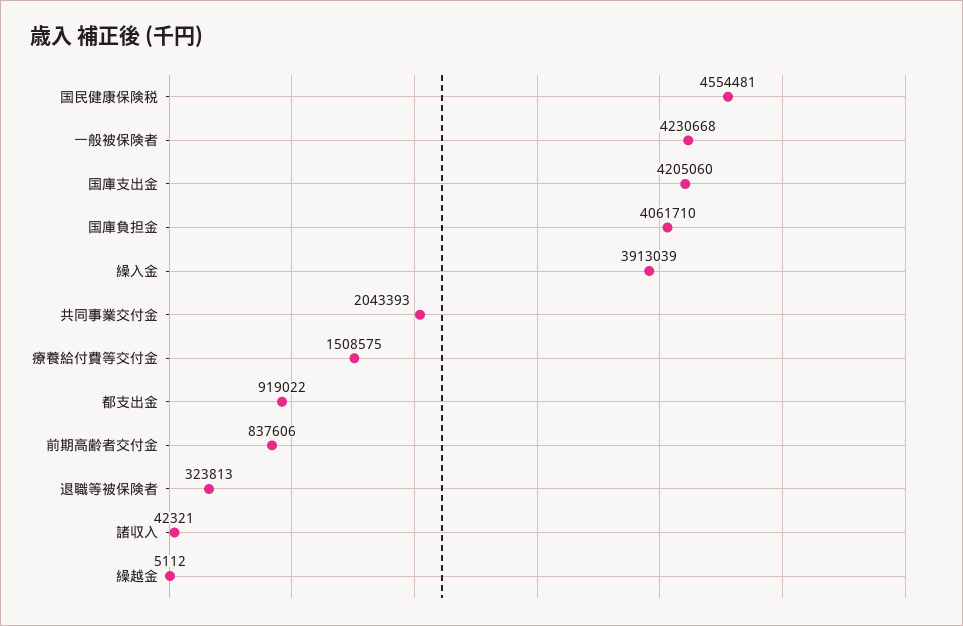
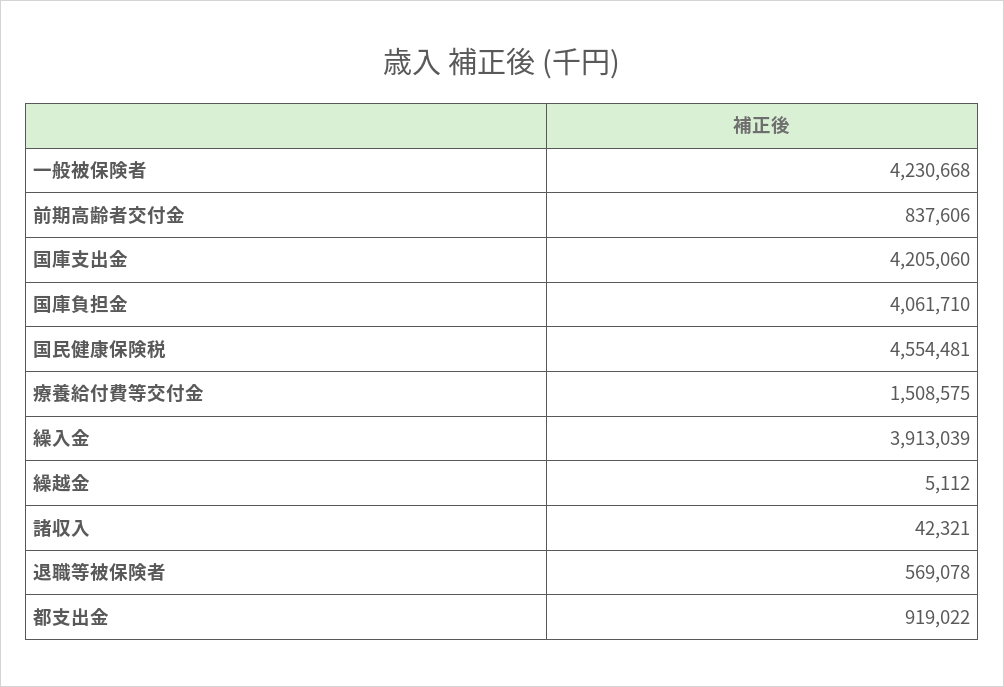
共同事業交付金: 2043393 -> none
退職等被保険者: 323813 -> 569078

